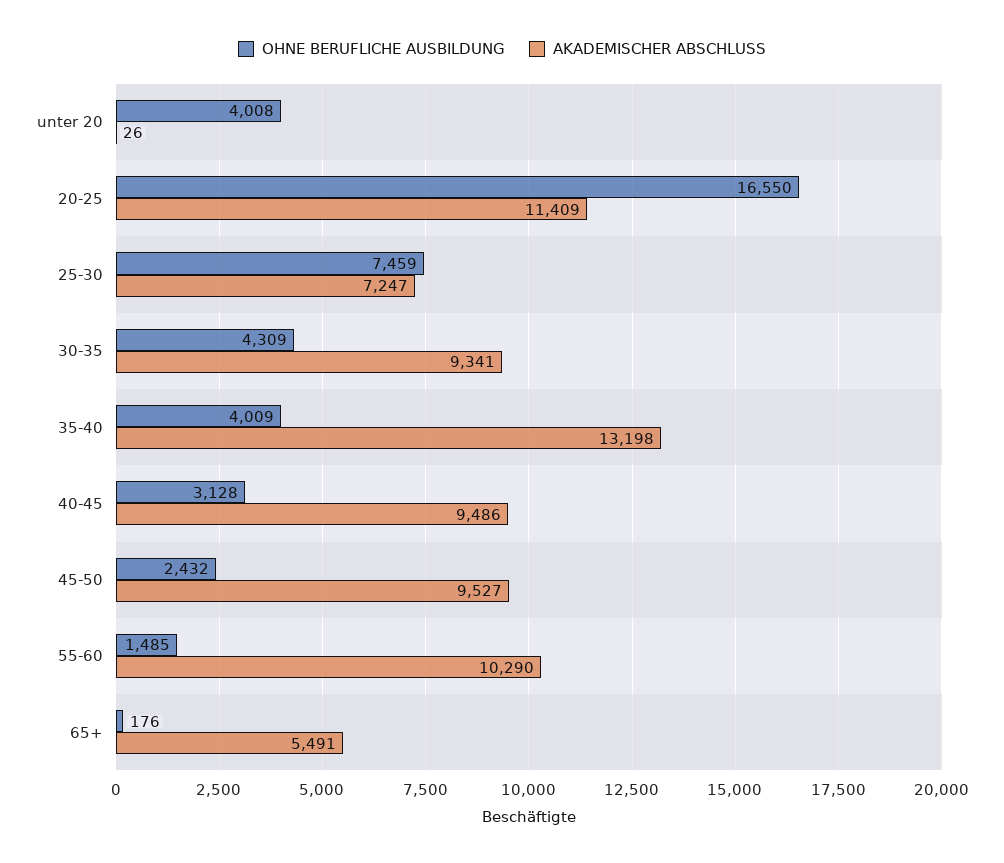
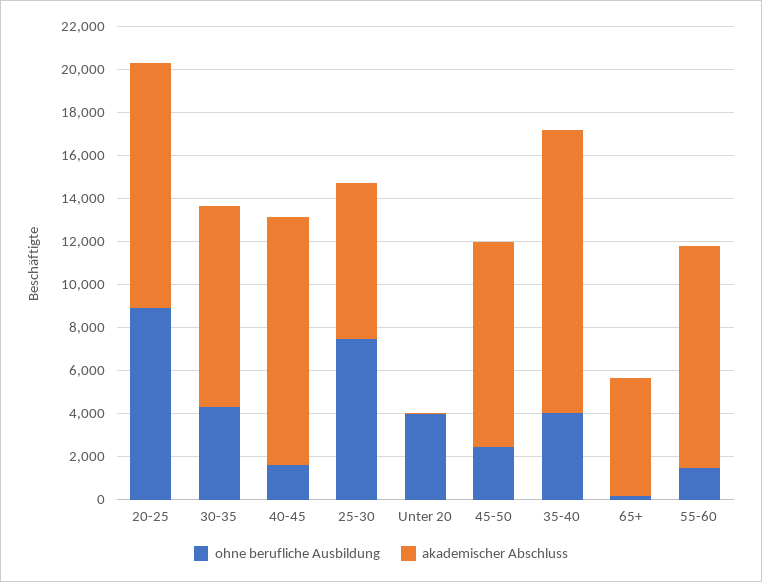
OHNE BERUFLICHE AUSBILDUNG, 20-25: 16550 -> 9000
OHNE BERUFLICHE AUSBILDUNG, 40-45: 3128 -> 1500
AKADEMISCHER ABSCHLUSS, 40-45: 9486 -> 11500

